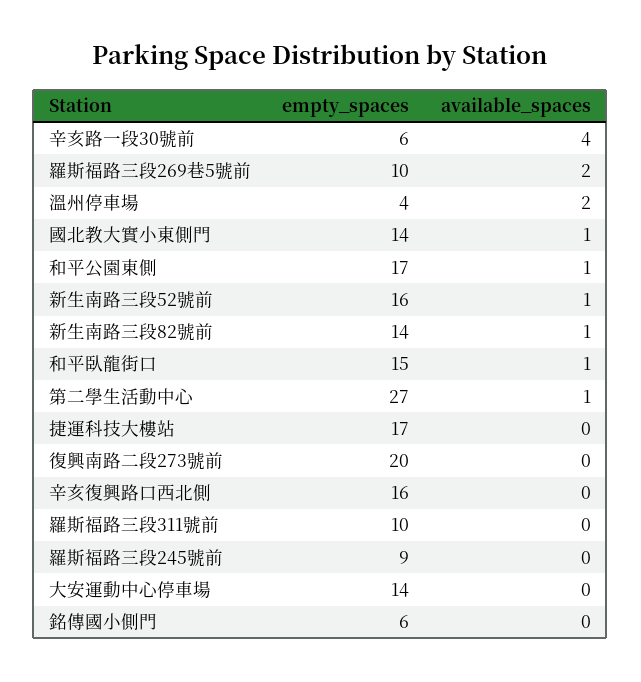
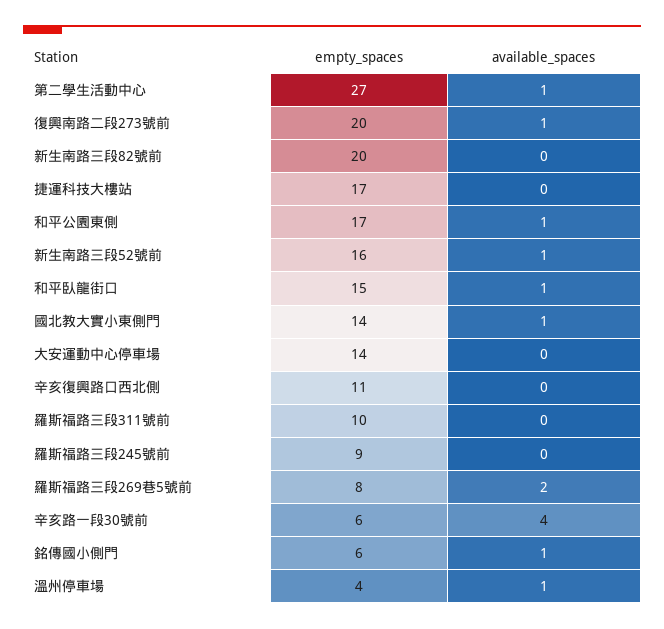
empty_spaces, 羅斯福路三段269巷5號前: 10 -> 8
available_spaces, 溫州停車場: 2 -> 1
empty_spaces, 新生南路三段82號前: 14 -> 20
available_spaces, 新生南路三段82號前: 1 -> 0
available_spaces, 復興南路二段273號前: 0 -> 1
empty_spaces, 辛亥復興路口西北側: 16 -> 11
available_spaces, 銘傳國小側門: 0 -> 1

